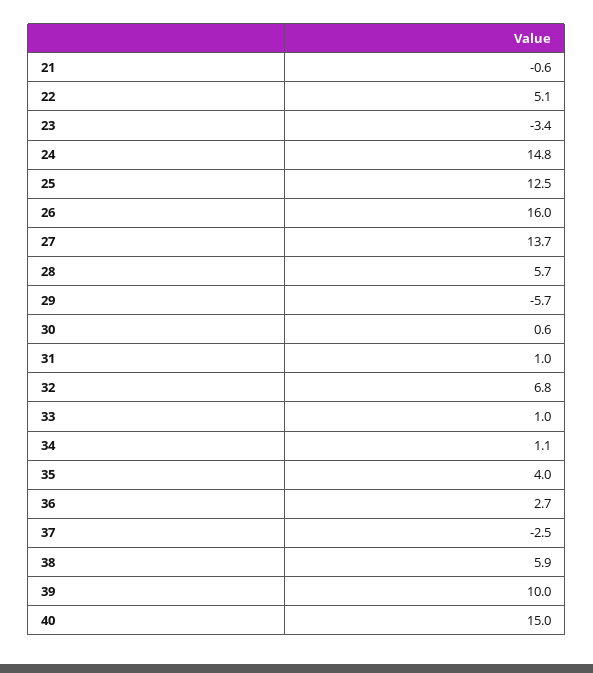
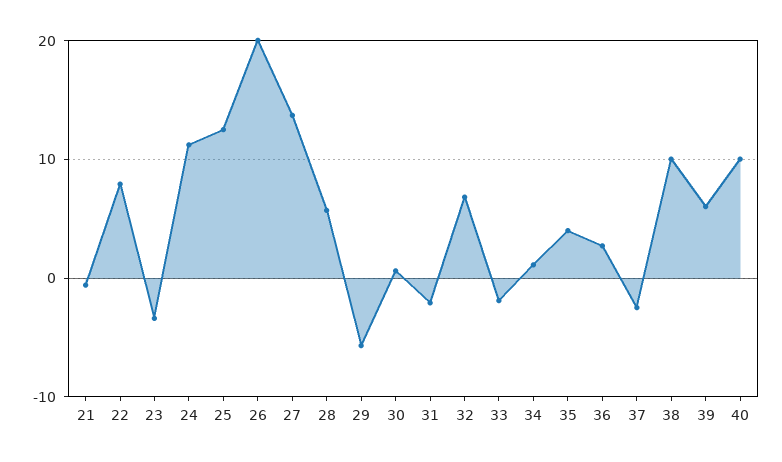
22: 5.1 -> 8
24: 14.8 -> 11
26: 16 -> 20
31: 1 -> -2
33: 1 -> -2
38: 5.9 -> 10
39: 10 -> 6
40: 15 -> 10

